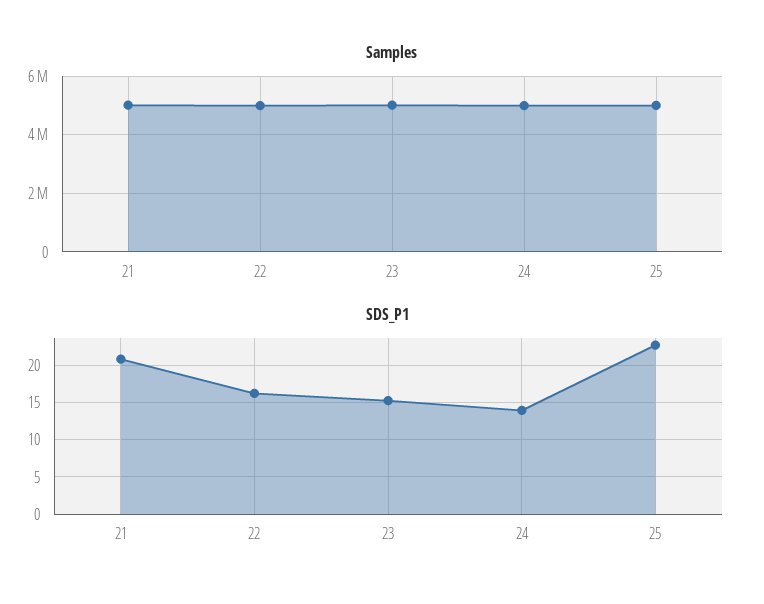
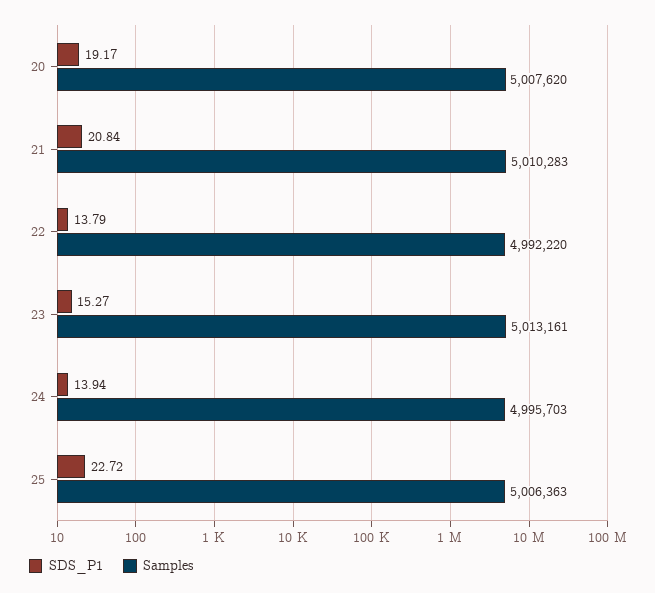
SDS_P1, 22: 16 -> 13.79
SDS_P1, 20: none -> 19.17
Samples, 20: none -> 5007620

